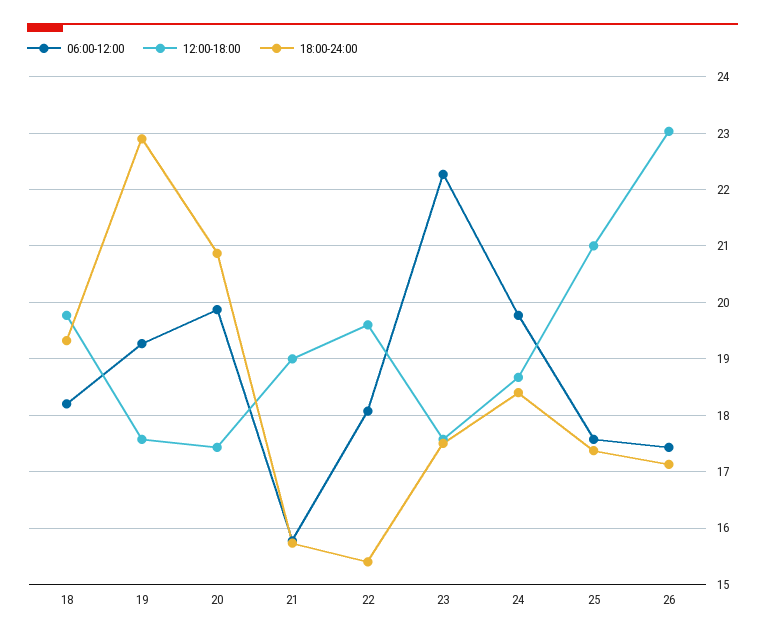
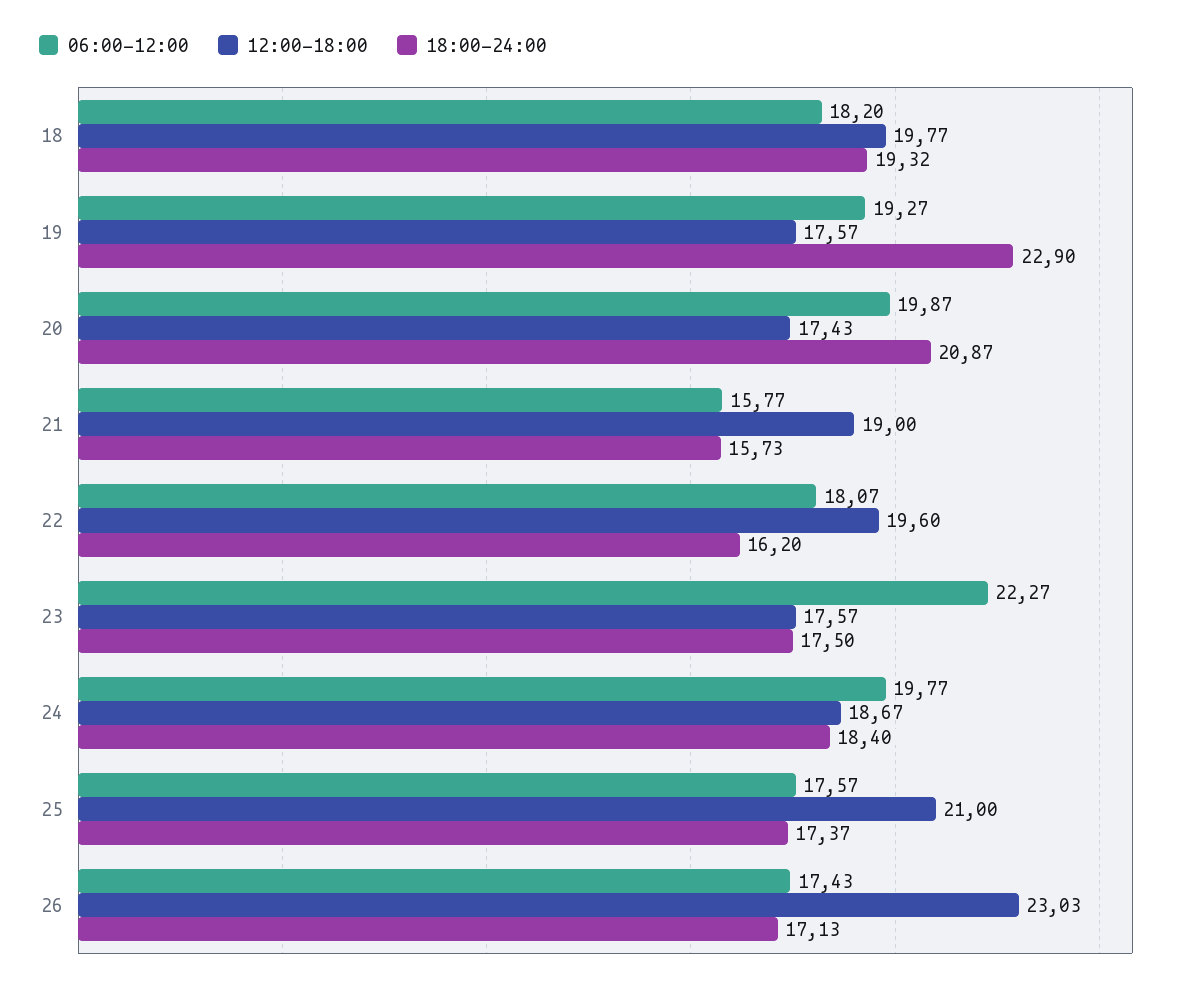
18:00-24:00, 22: 15.4 -> 16.2

